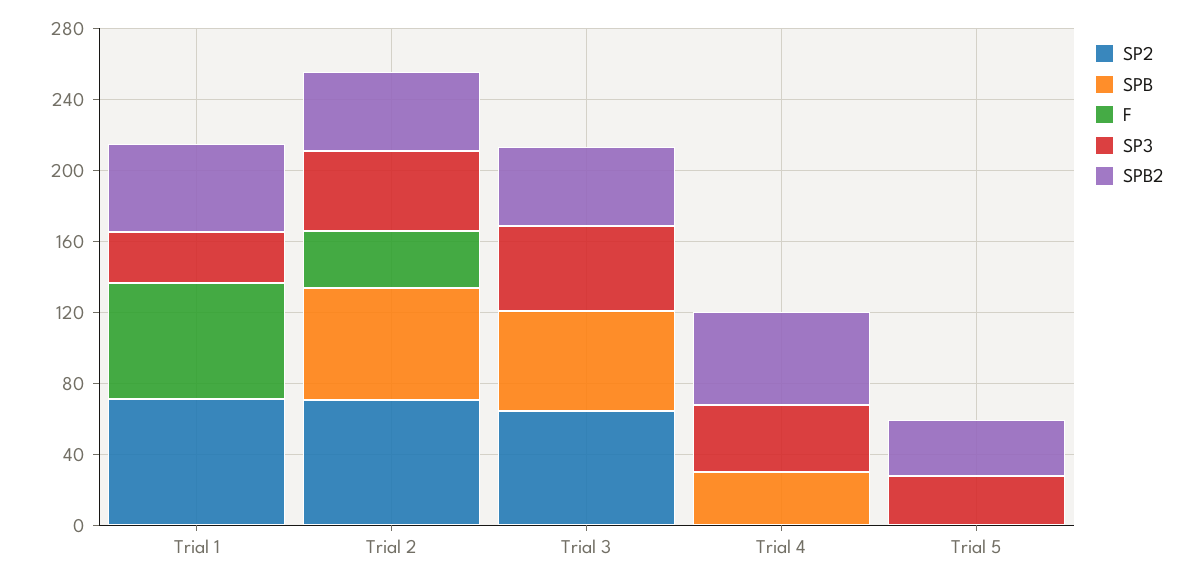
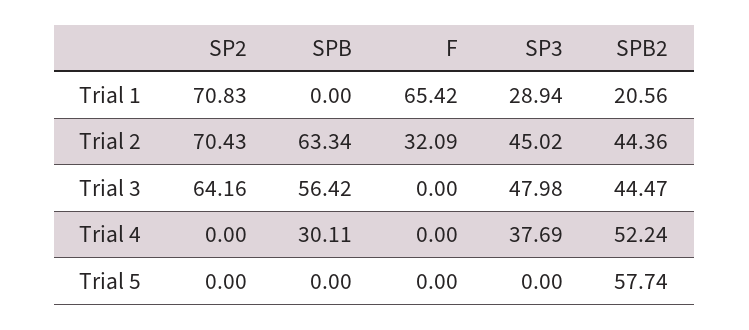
SPB2, Trial 1: 50 -> 20.56
SP3, Trial 5: 30 -> 0
SPB2, Trial 5: 30 -> 57.74

